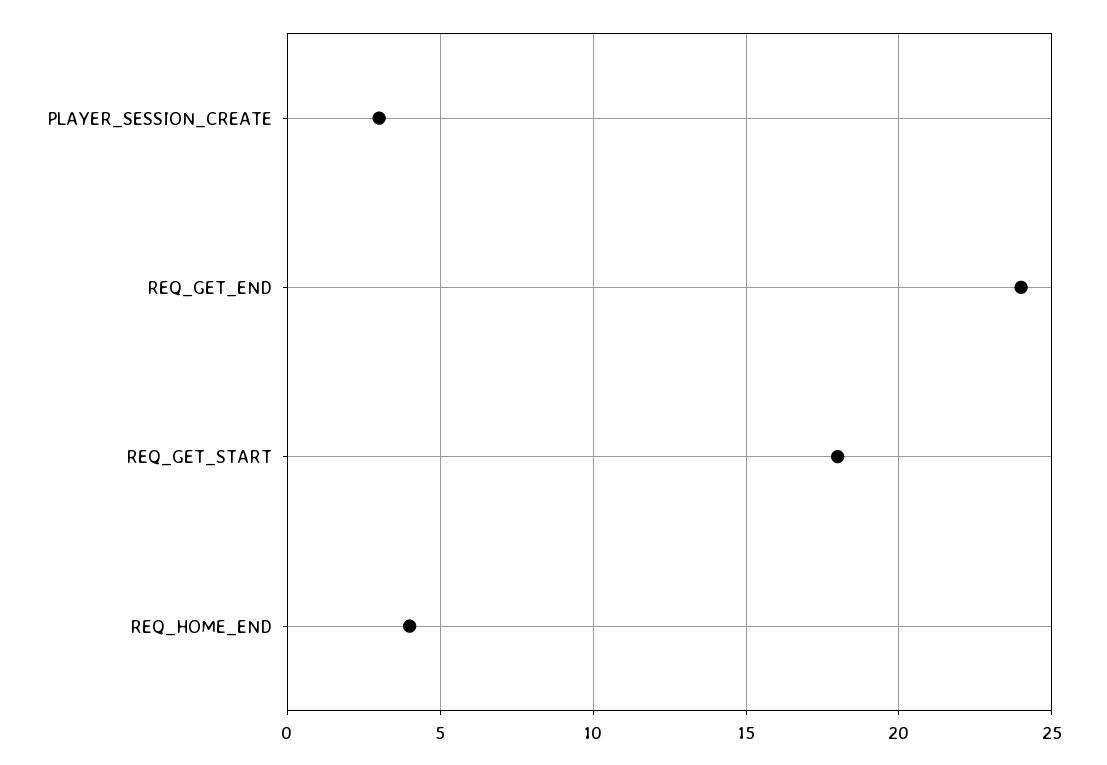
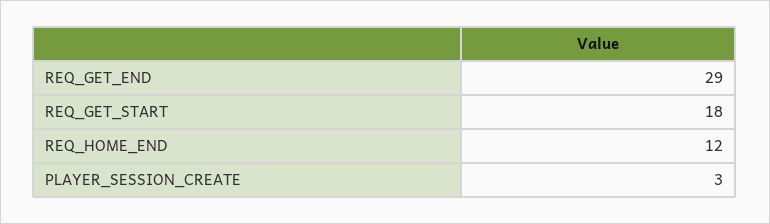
REQ_GET_END: 24 -> 29
REQ_HOME_END: 4 -> 12

